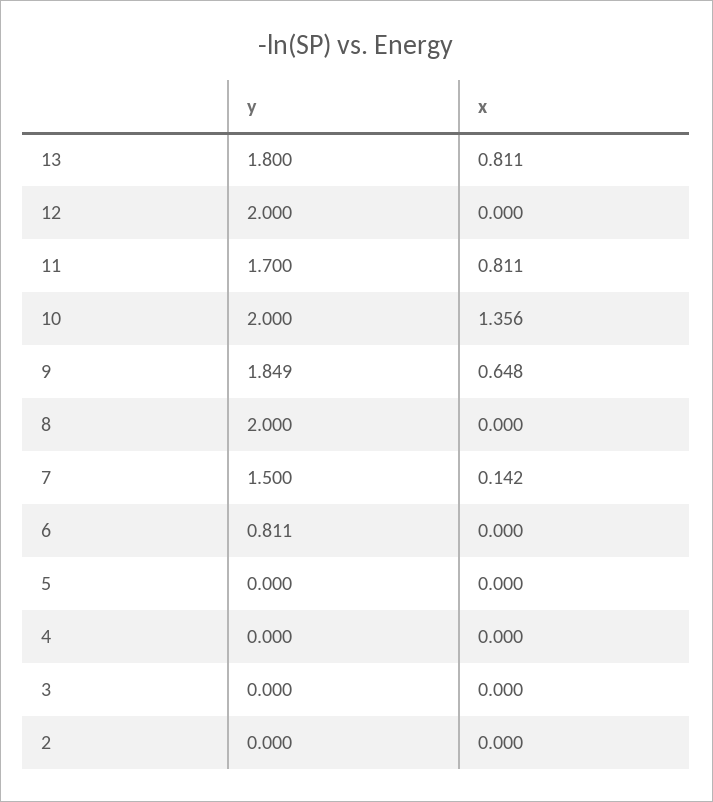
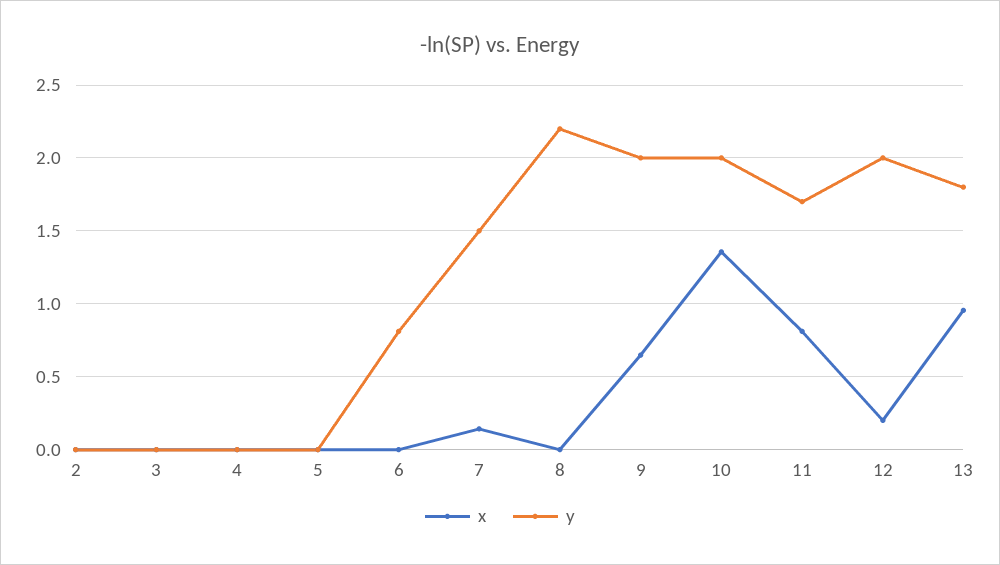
x, 13: 0.811 -> 0.95
x, 12: 0 -> 0.2
y, 9: 1.849 -> 2
y, 8: 2 -> 2.2

